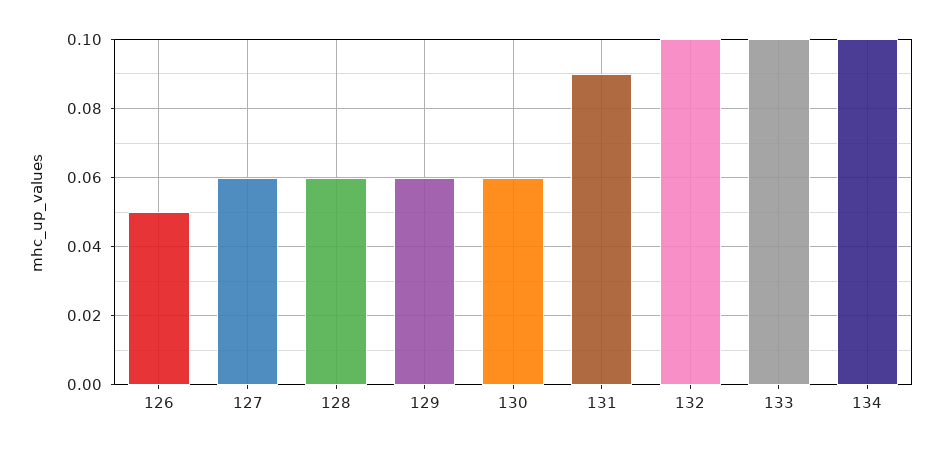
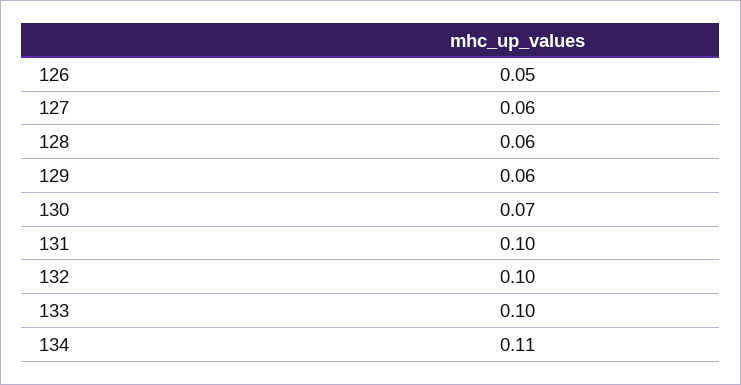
130: 0.06 -> 0.07
131: 0.09 -> 0.1
134: 0.1 -> 0.11

